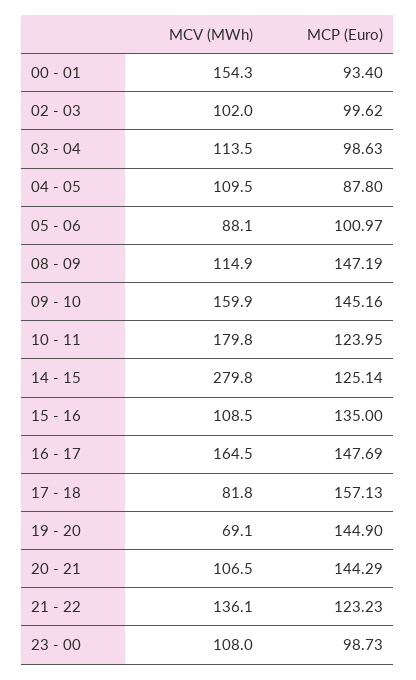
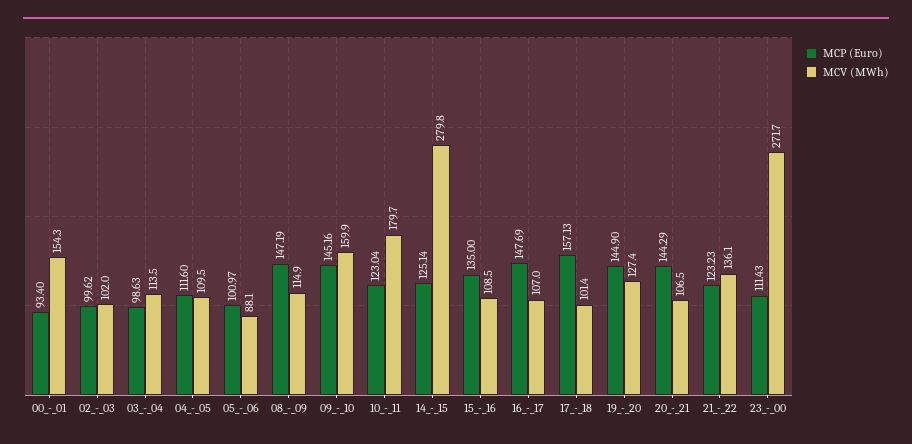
MCP (Euro), 04 - 05: 87.8 -> 111.6
MCV (MWh), 10 - 11: 179.8 -> 179.7
MCP (Euro), 10 - 11: 123.95 -> 123.04
MCV (MWh), 16 - 17: 164.5 -> 107
MCV (MWh), 17 - 18: 81.8 -> 101.4
MCV (MWh), 19 - 20: 69.1 -> 127.4
MCV (MWh), 23 - 00: 108 -> 271.7
MCP (Euro), 23 - 00: 98.73 -> 111.43

